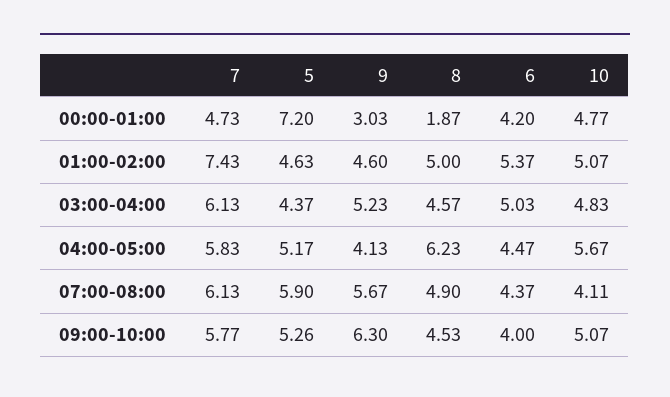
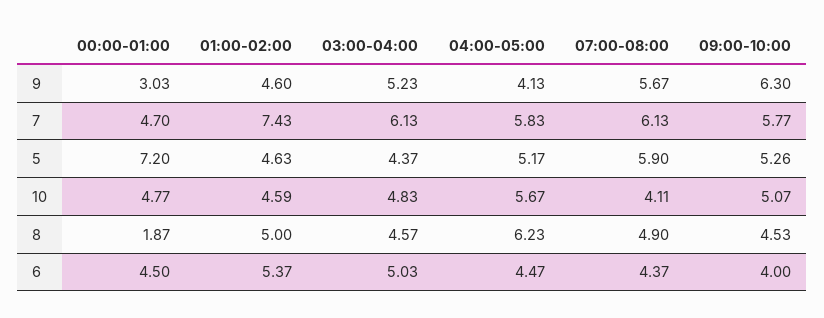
7, 00:00-01:00: 4.73 -> 4.7
6, 00:00-01:00: 4.2 -> 4.5
10, 01:00-02:00: 5.07 -> 4.59

